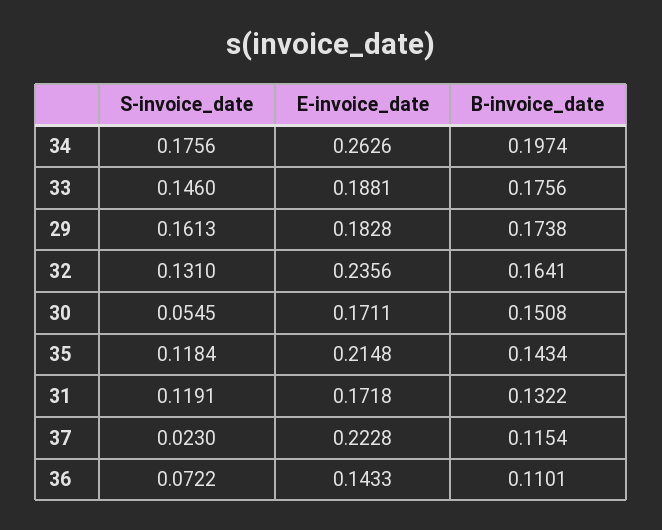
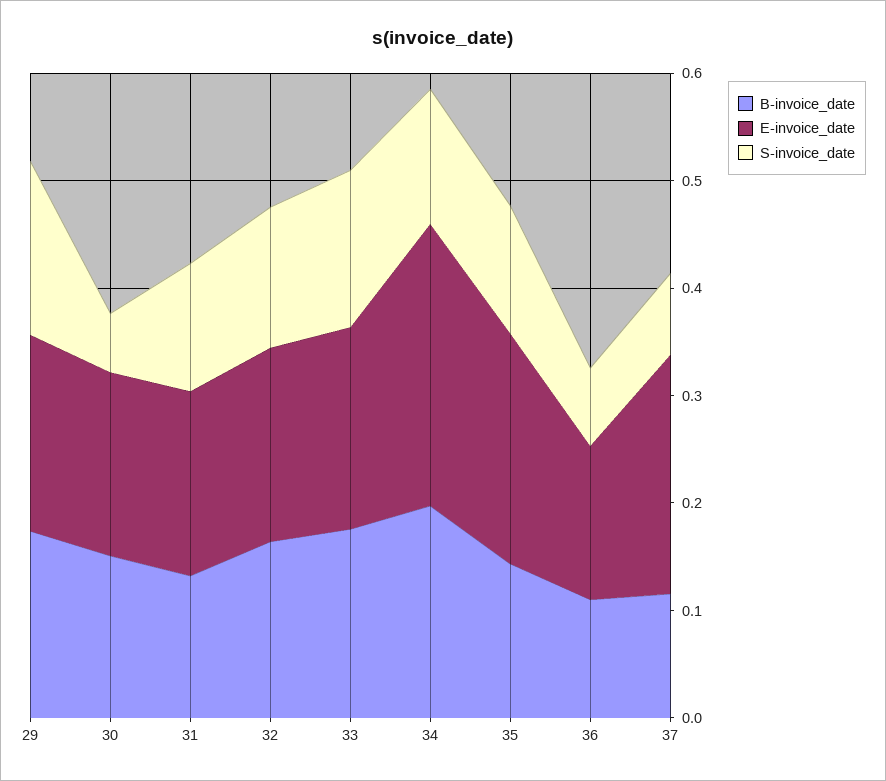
S-invoice_date, 34: 0.1756 -> 0.12
E-invoice_date, 32: 0.2356 -> 0.18
S-invoice_date, 37: 0.023 -> 0.08

